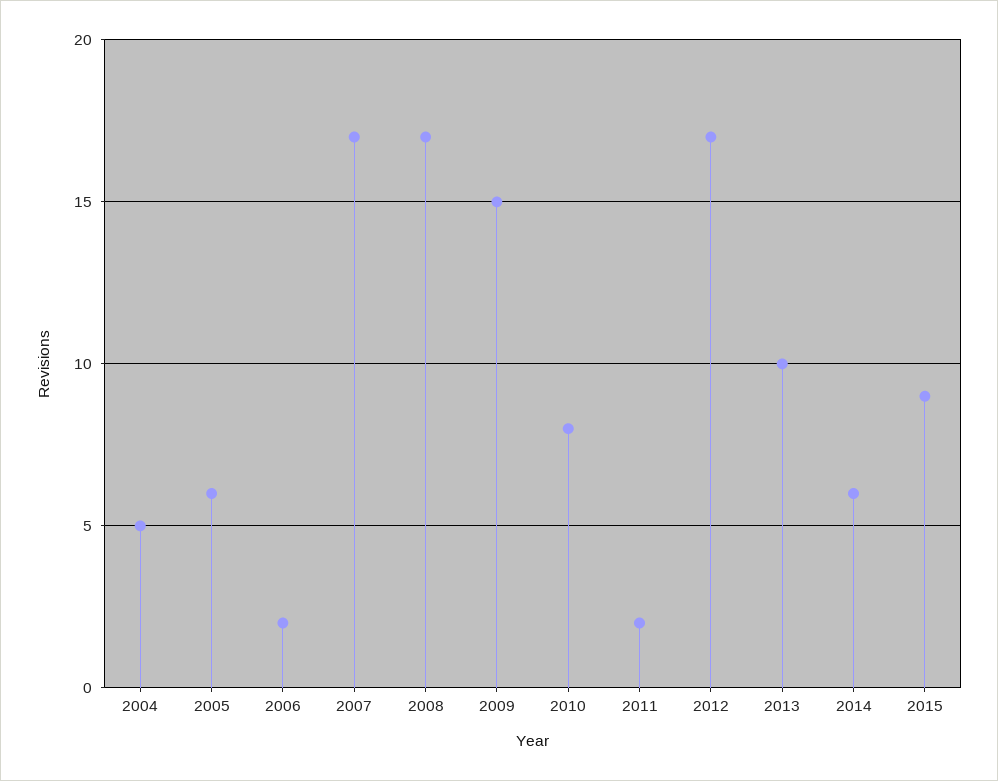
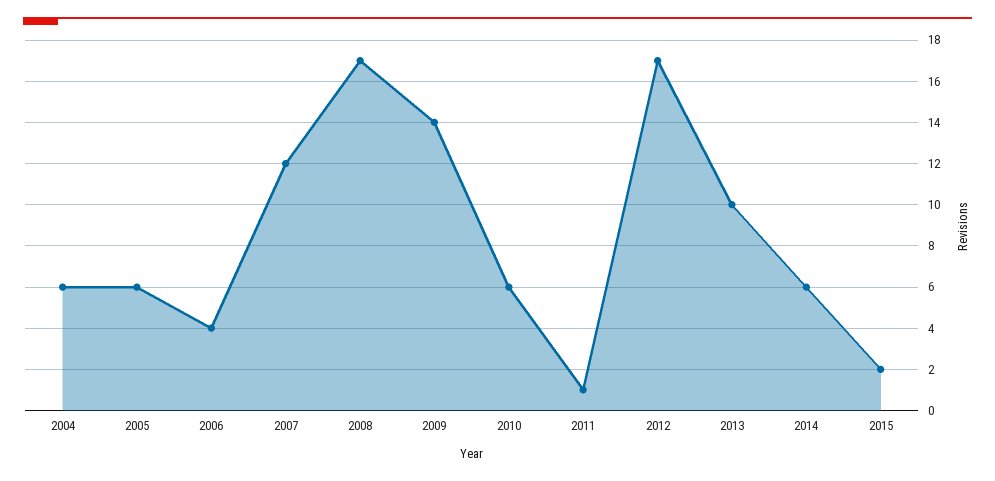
2004: 5 -> 6
2006: 2 -> 4
2007: 17 -> 12
2009: 15 -> 14
2010: 8 -> 6
2011: 2 -> 1
2015: 9 -> 2

